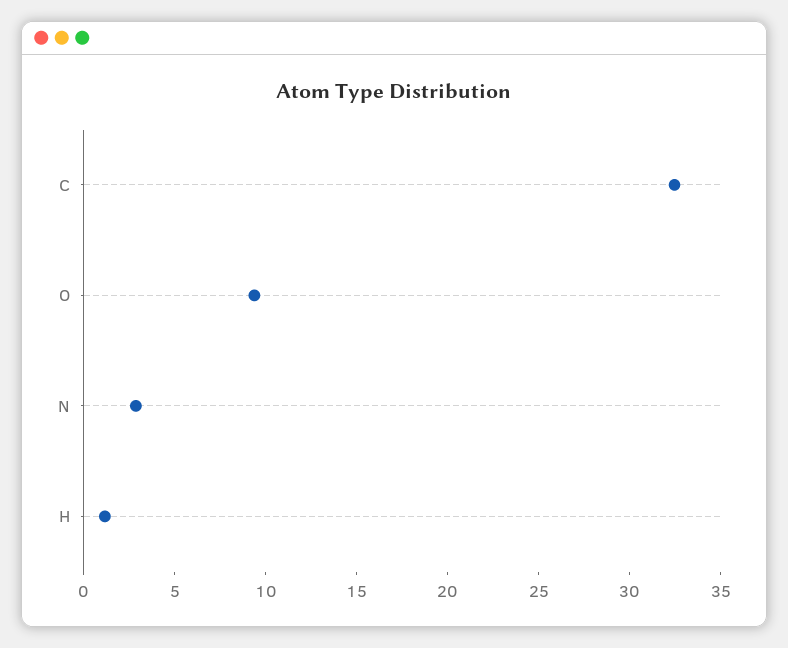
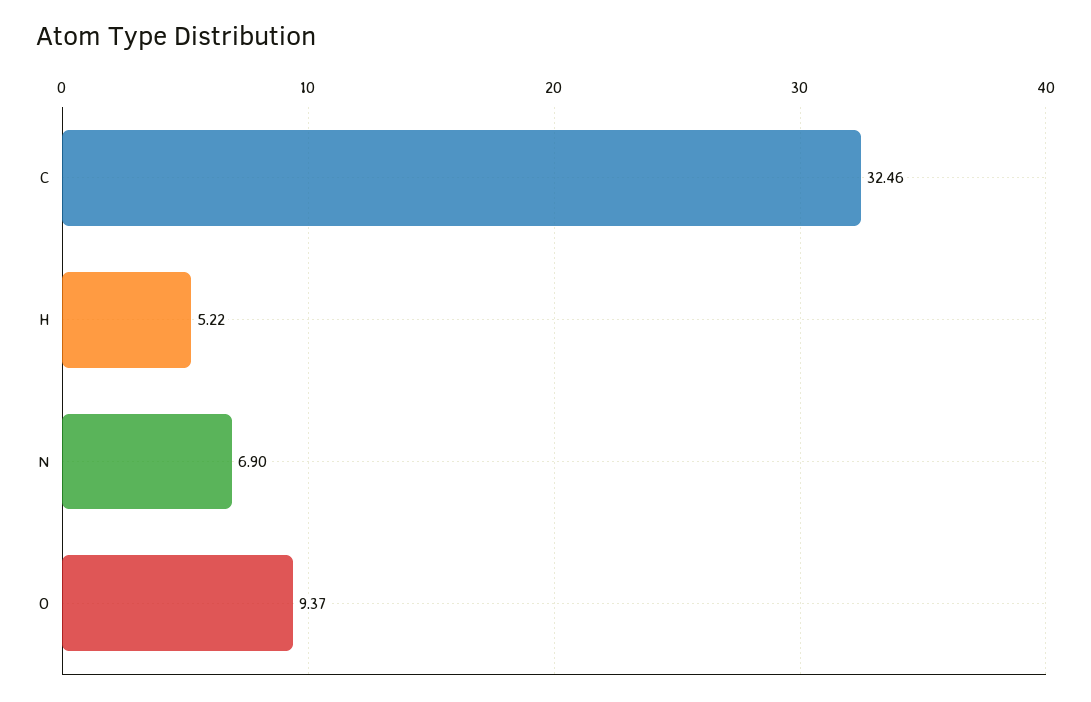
N: 3 -> 6.9
H: 1 -> 5.22

